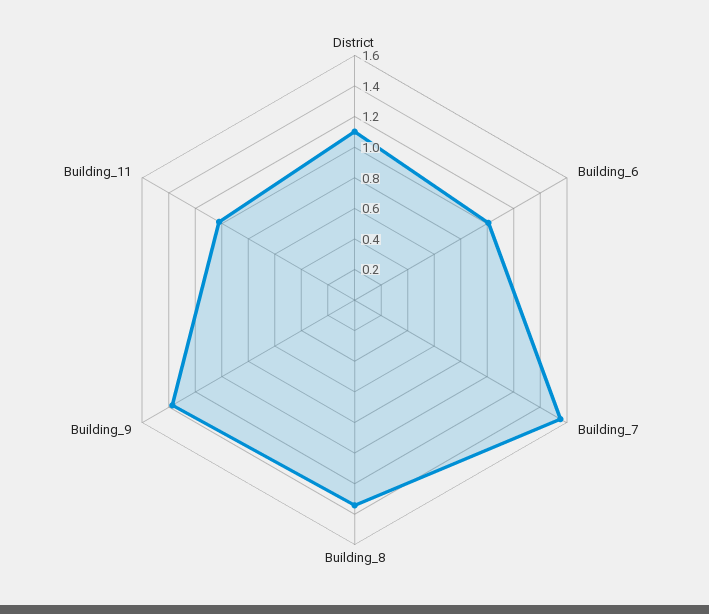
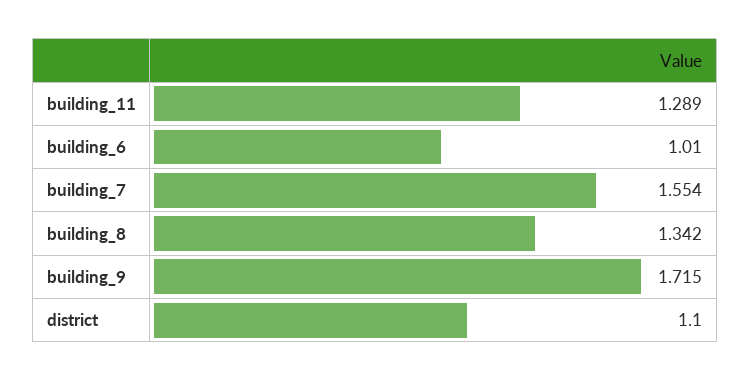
Building_9: 1.4 -> 1.715
Building_11: 1 -> 1.289

